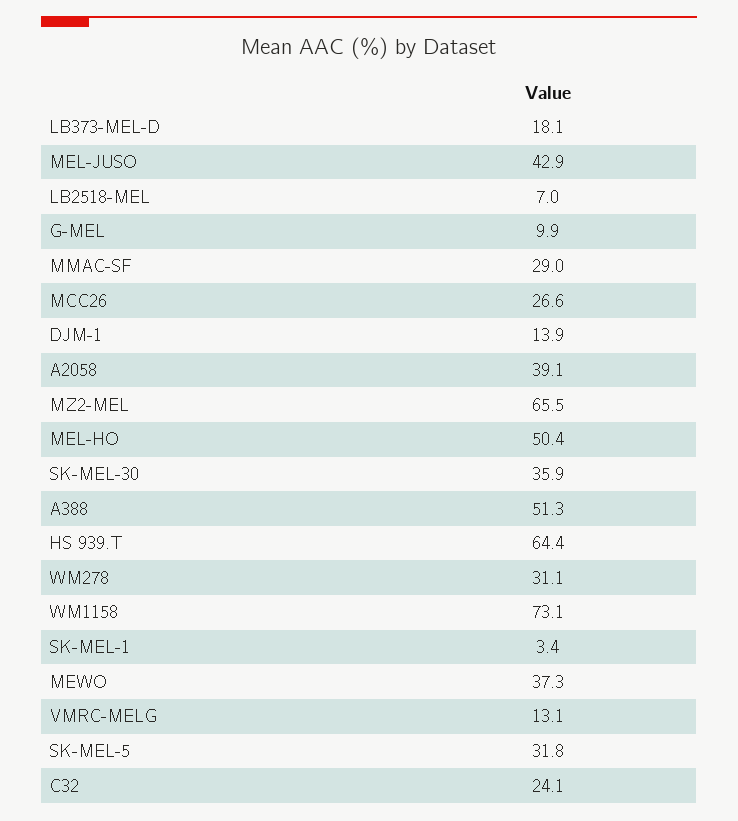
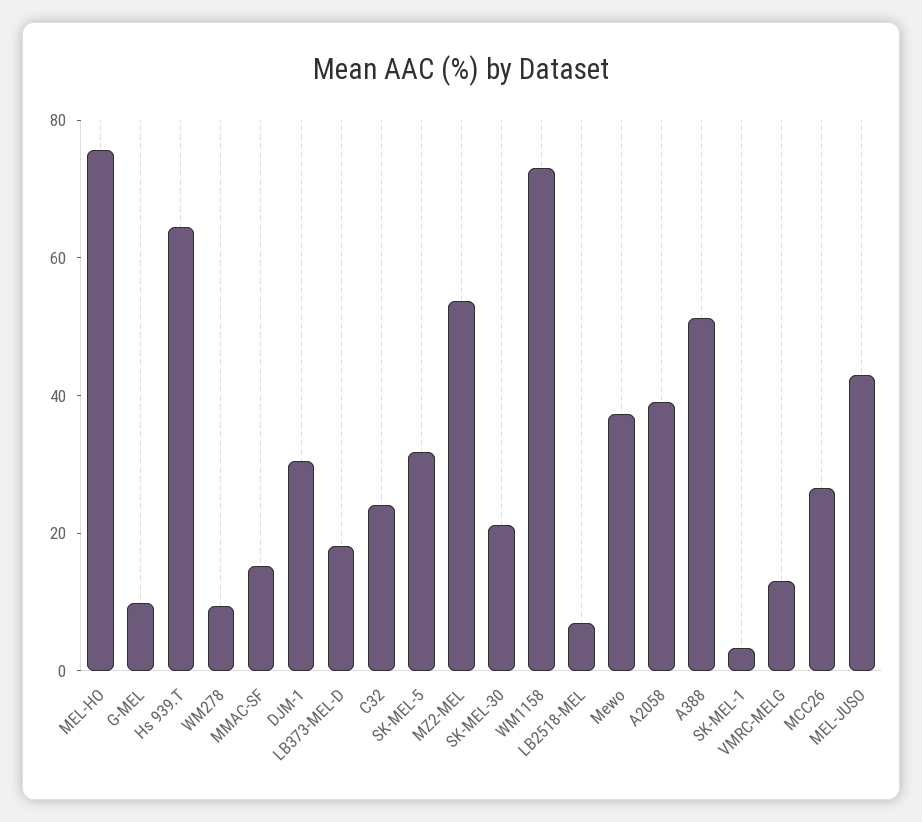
MMAC-SF: 29 -> 15
DJM-1: 13.9 -> 30
MZ2-MEL: 65.5 -> 55
MEL-HO: 50.4 -> 75
SK-MEL-30: 35.9 -> 20
WM278: 31.1 -> 10

